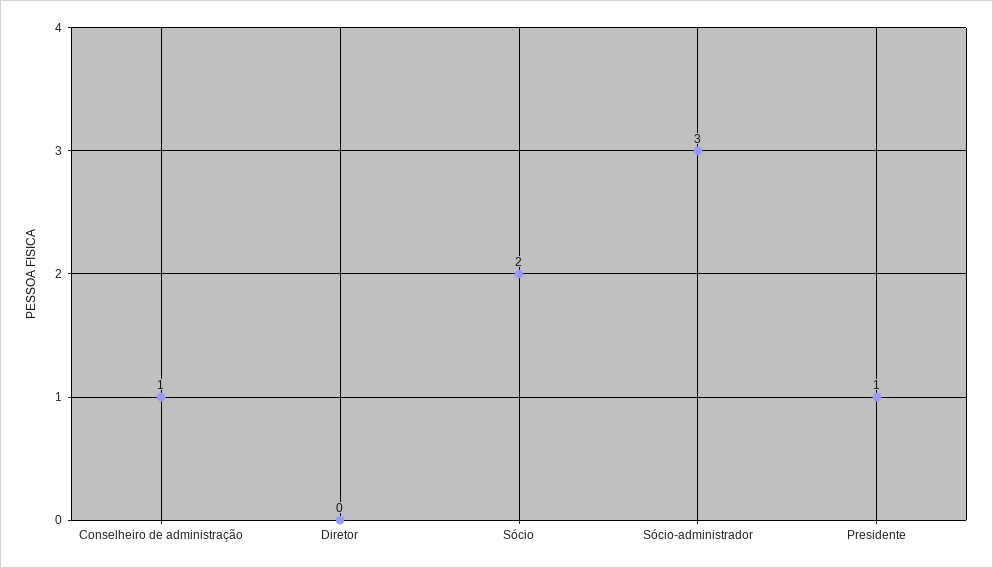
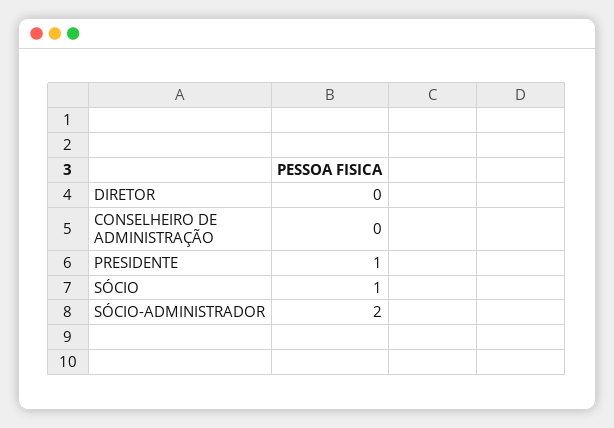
Conselheiro de administração: 1 -> 0
Sócio: 2 -> 1
Sócio-administrador: 3 -> 2

